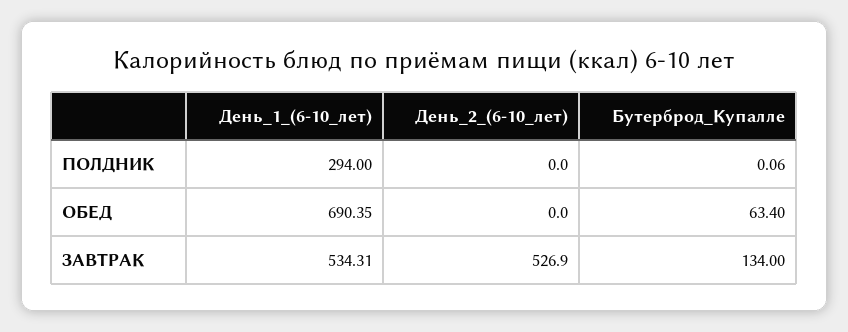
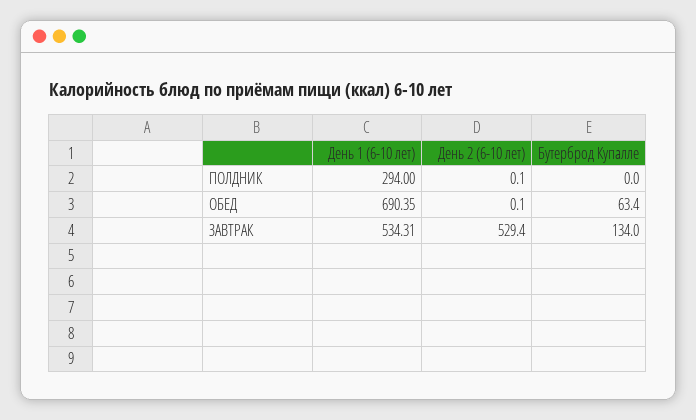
День_2_(6-10_лет), ПОЛДНИК: 0 -> 0.1
Бутерброд_Купалле, ПОЛДНИК: 0.06 -> 0
День_2_(6-10_лет), ОБЕД: 0 -> 0.1
День_2_(6-10_лет), ЗАВТРАК: 526.9 -> 529.4

